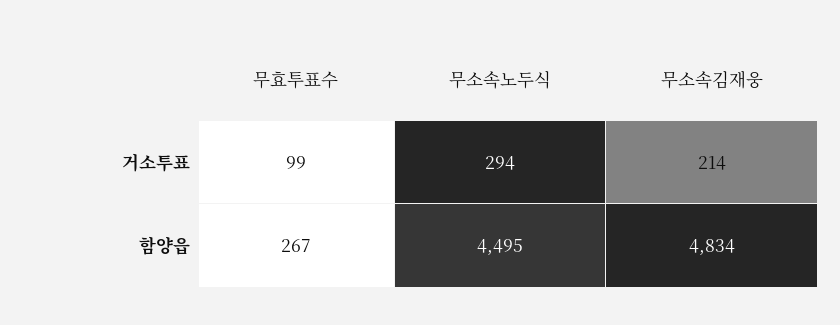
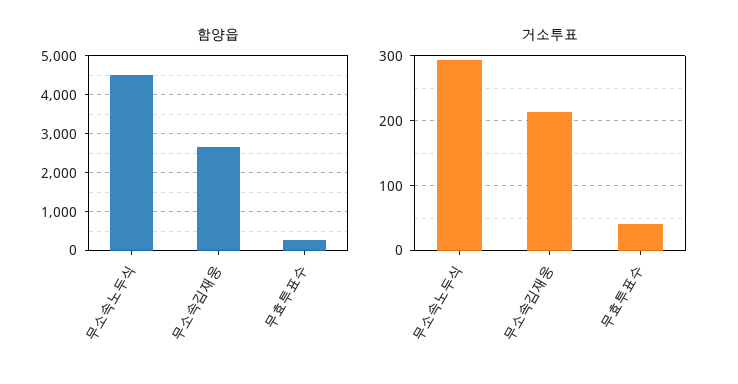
거소투표, 무효투표수: 99 -> 40
함양읍, 무소속김재웅: 4834 -> 2600

